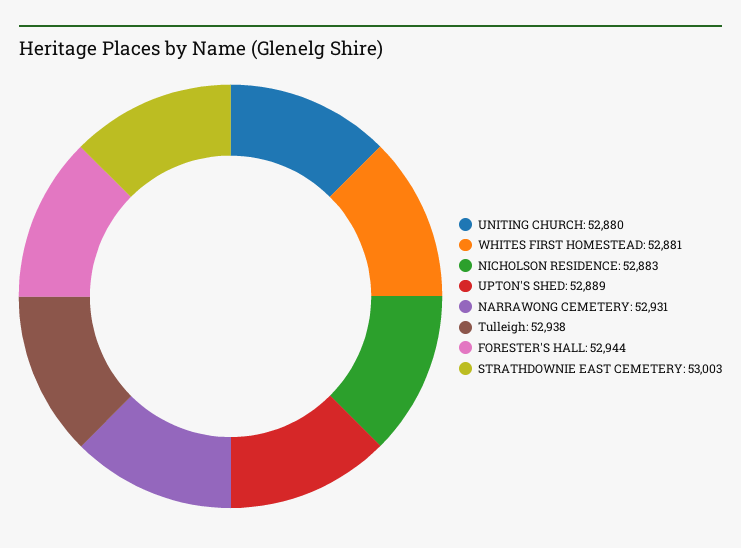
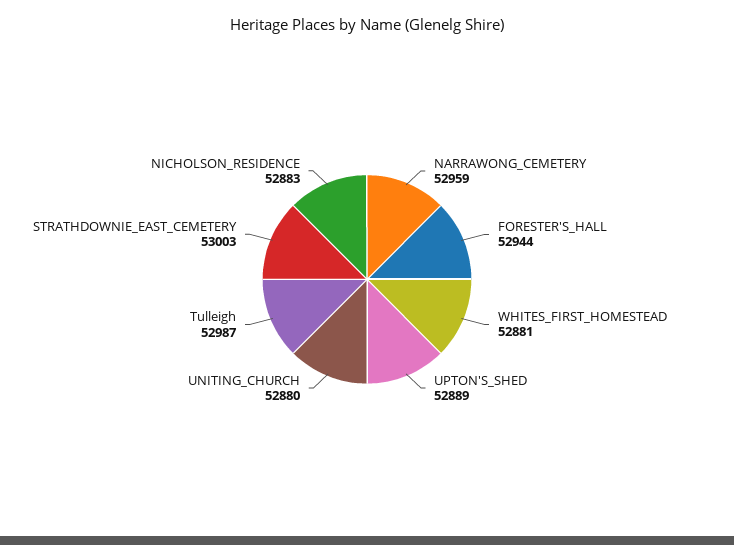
NARRAWONG CEMETERY: 52931 -> 52959
Tulleigh: 52938 -> 52987

